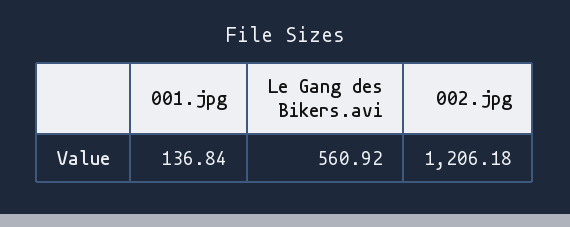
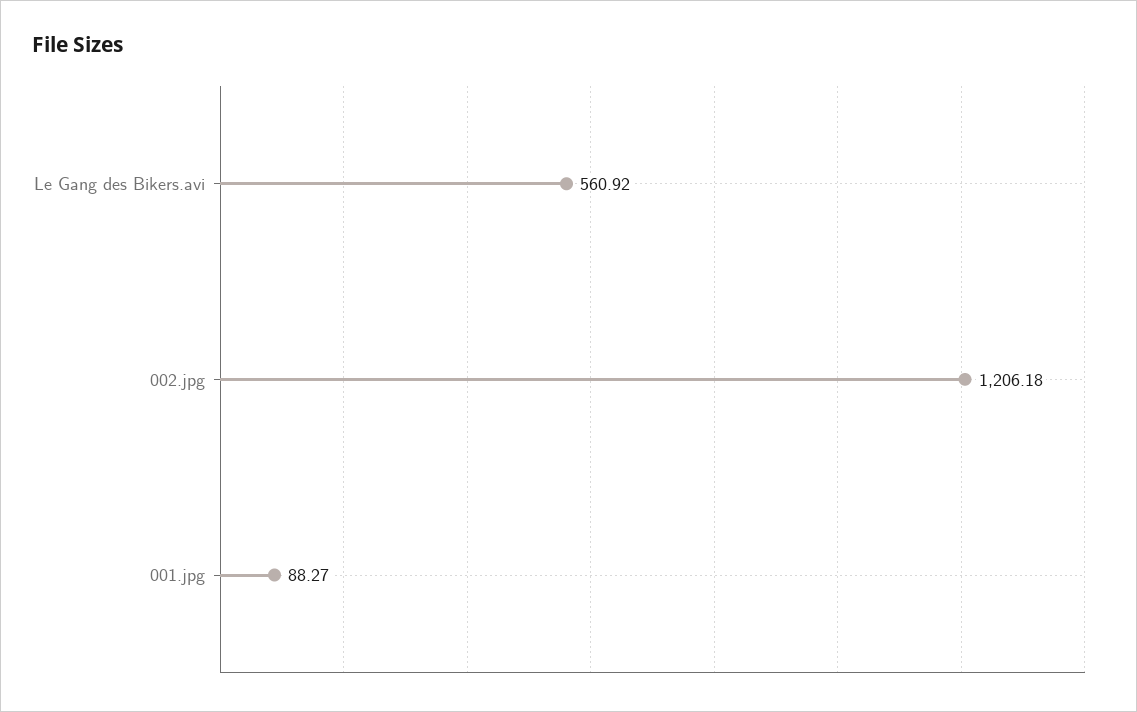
001.jpg: 136.84 -> 88.27

